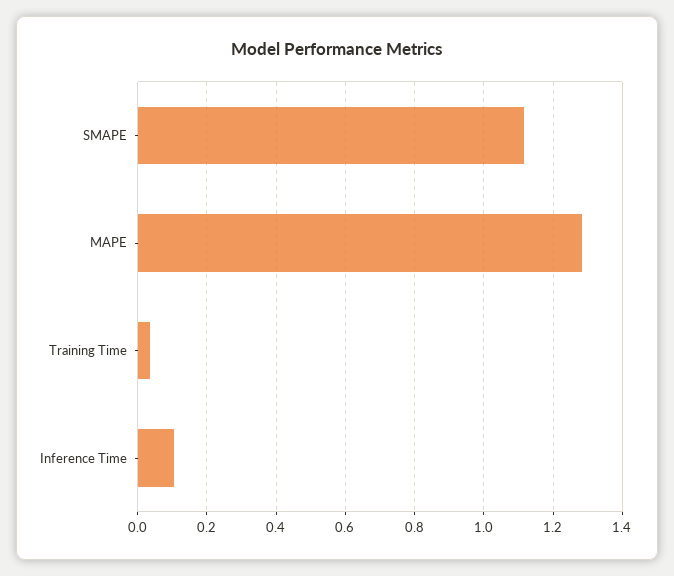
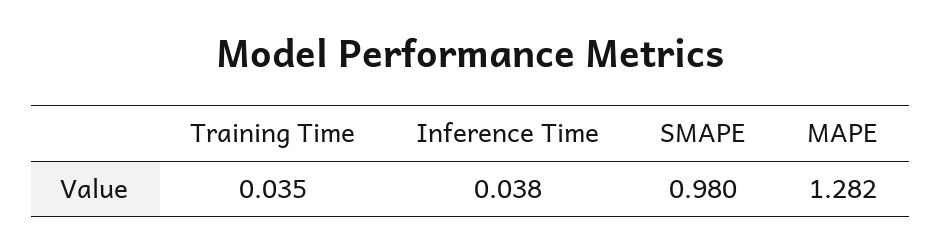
SMAPE: 1.12 -> 0.98
Inference Time: 0.1 -> 0.038

